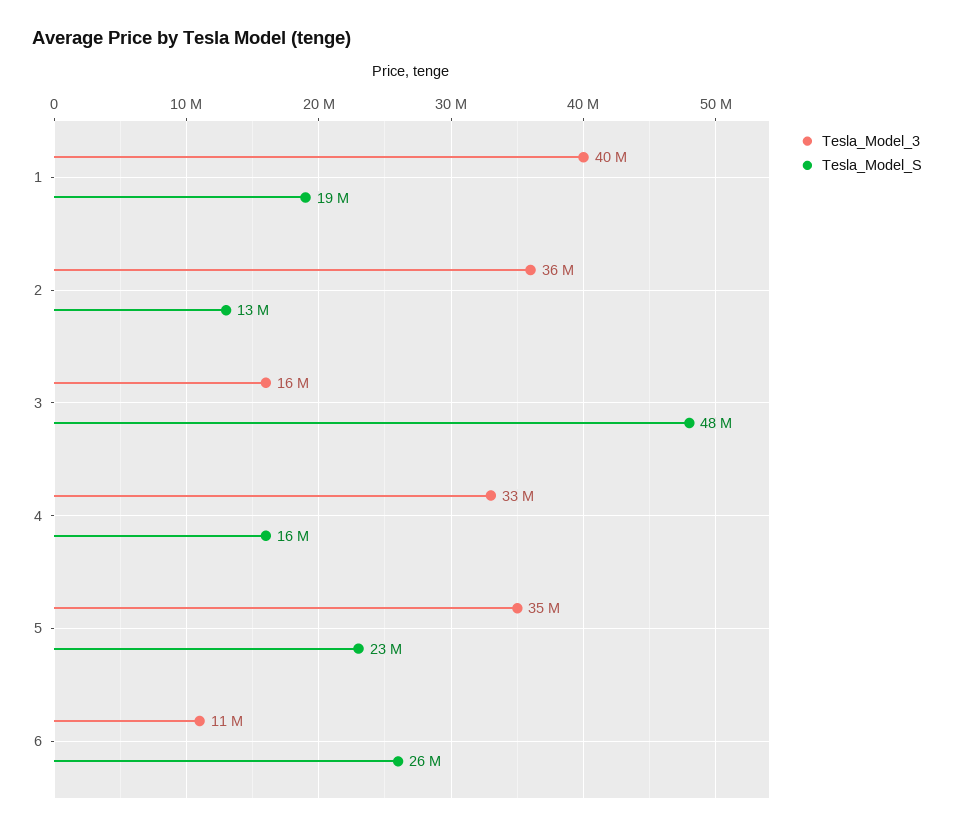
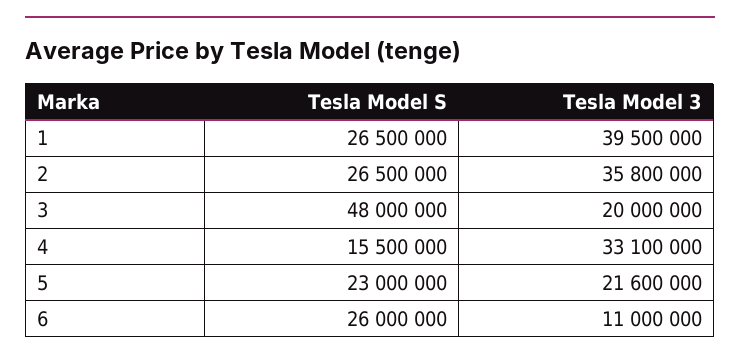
Tesla_Model_S, 1: 19000000 -> 26500000
Tesla_Model_S, 2: 13000000 -> 26500000
Tesla_Model_3, 3: 16000000 -> 20000000
Tesla_Model_3, 5: 35000000 -> 21600000

